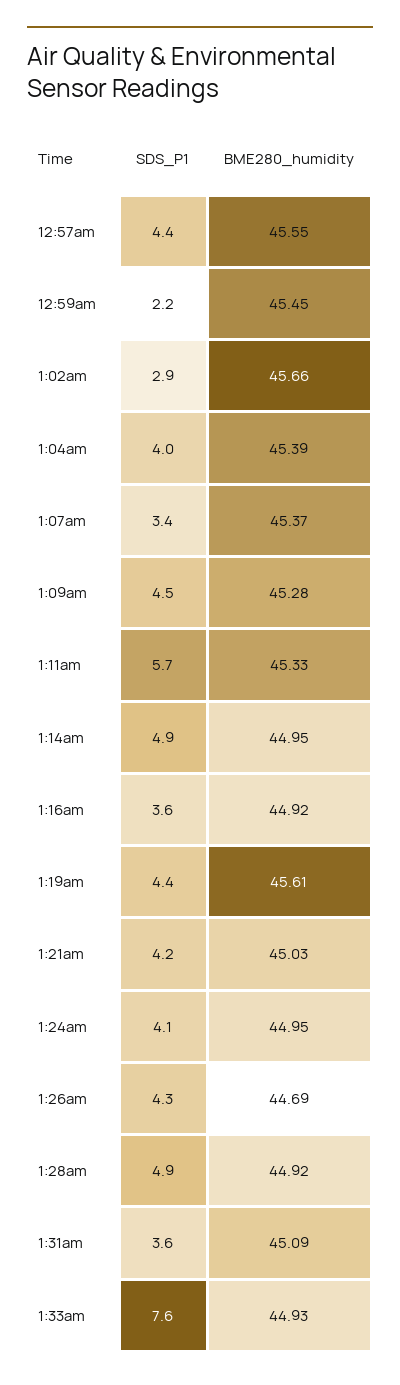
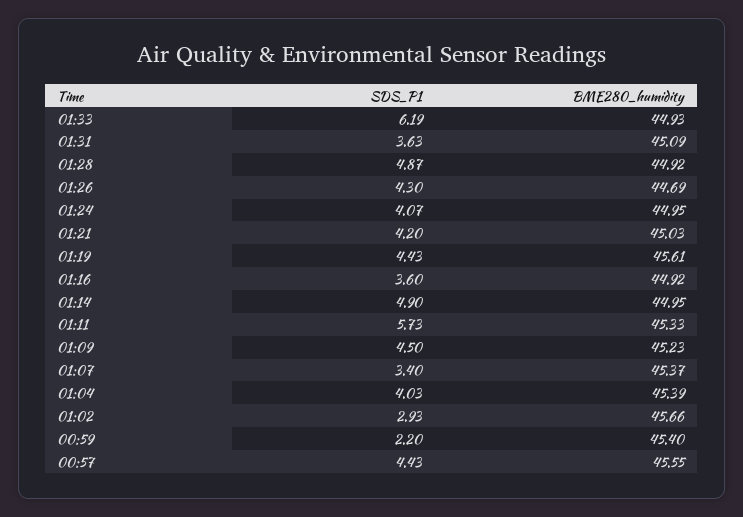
BME280_humidity, 12:59am: 45.45 -> 45.4
BME280_humidity, 1:09am: 45.28 -> 45.23
SDS_P1, 1:33am: 7.6 -> 6.19

